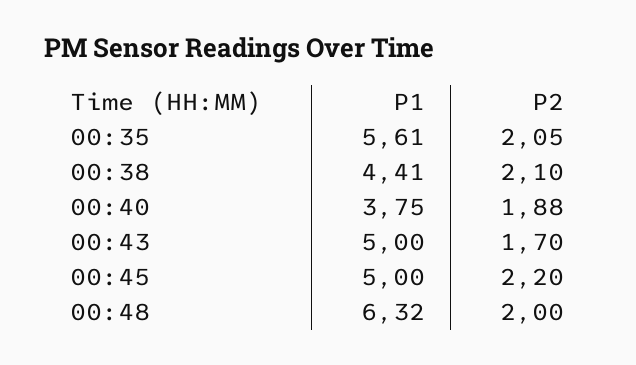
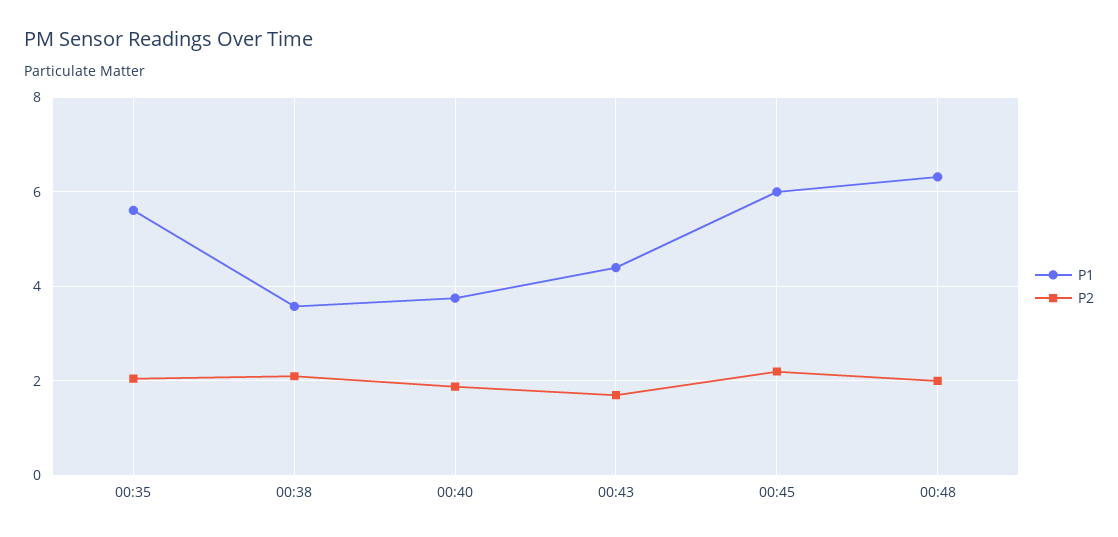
P1, 00:38: 4.41 -> 3.6
P1, 00:43: 5 -> 4.4
P1, 00:45: 5 -> 6

